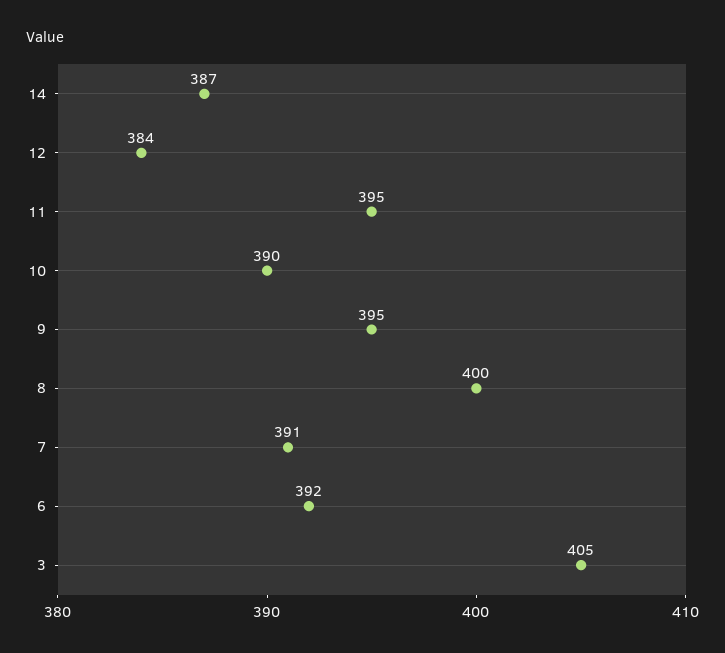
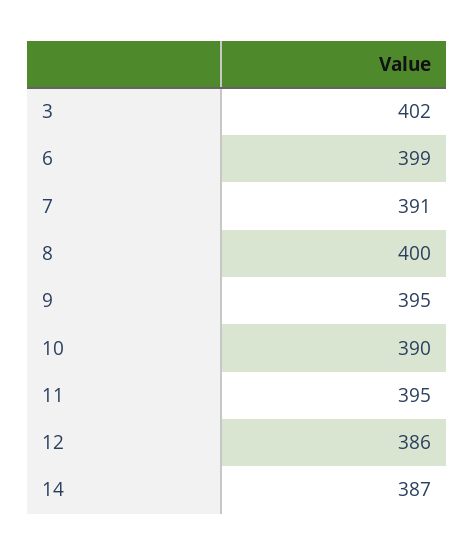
12: 384 -> 386
6: 392 -> 399
3: 405 -> 402

